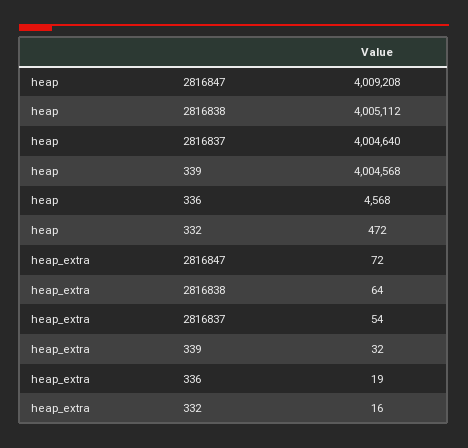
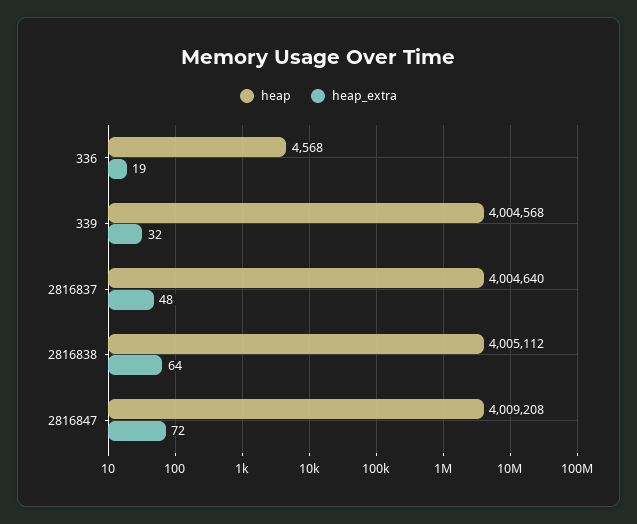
heap, 332: 472 -> none
heap_extra, 2816837: 54 -> 48
heap_extra, 332: 16 -> none

